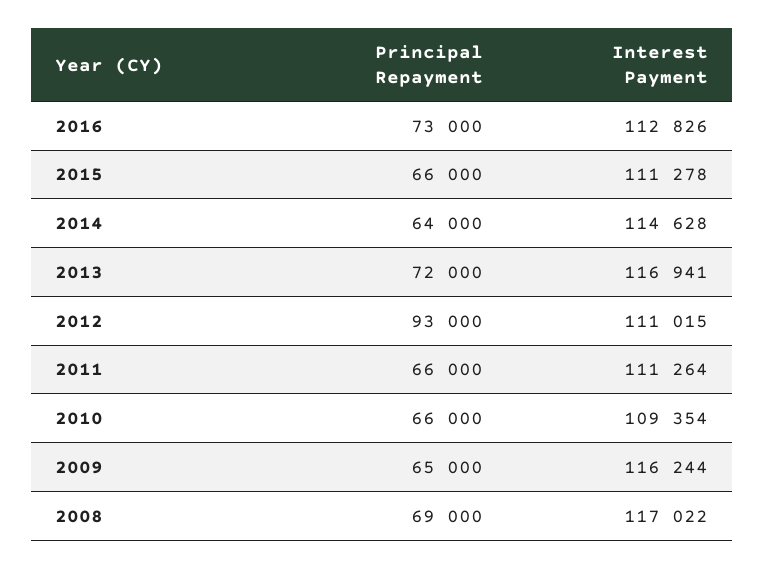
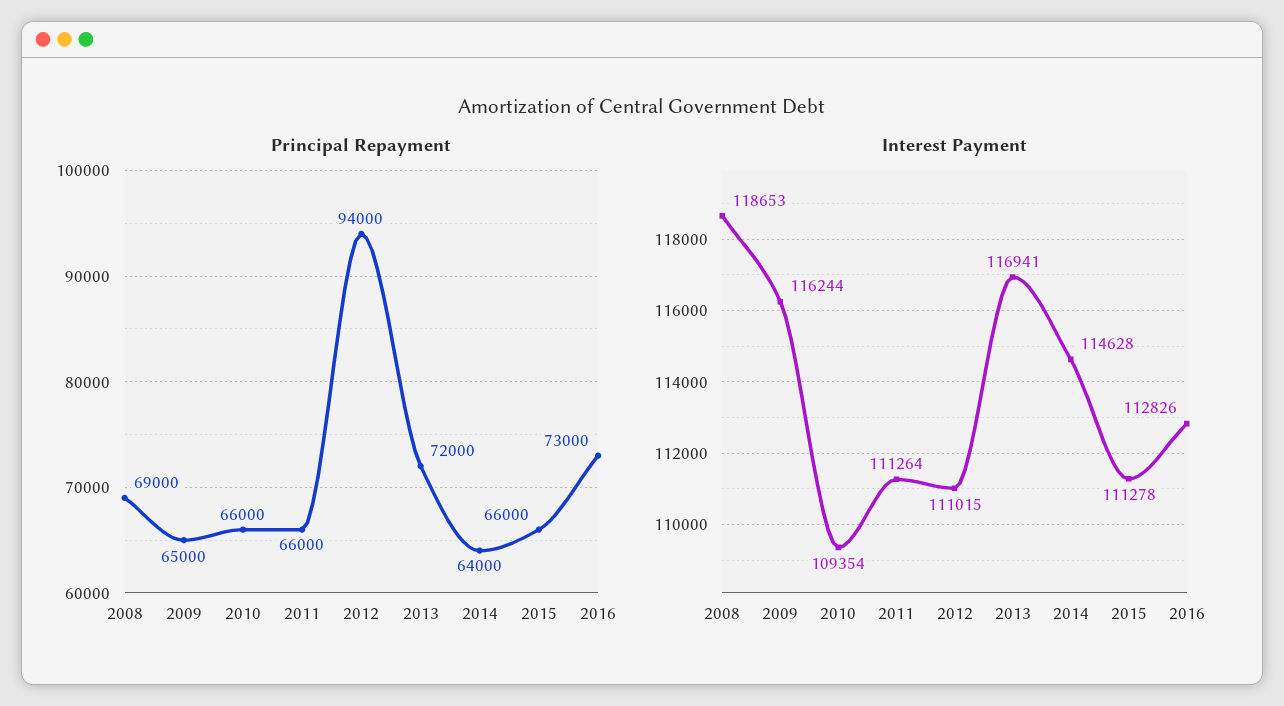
Principal Repayment, 2012: 93000 -> 94000
Interest Payment, 2008: 117022 -> 118653

